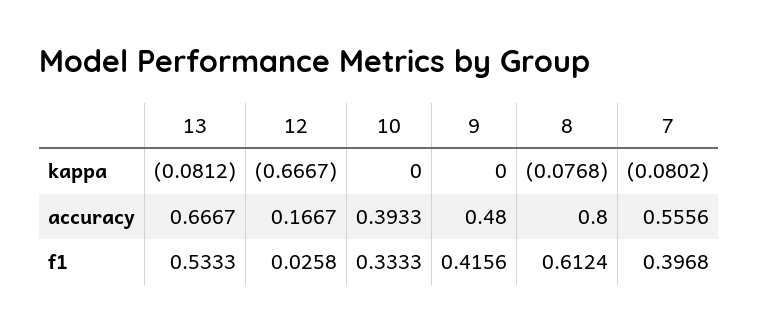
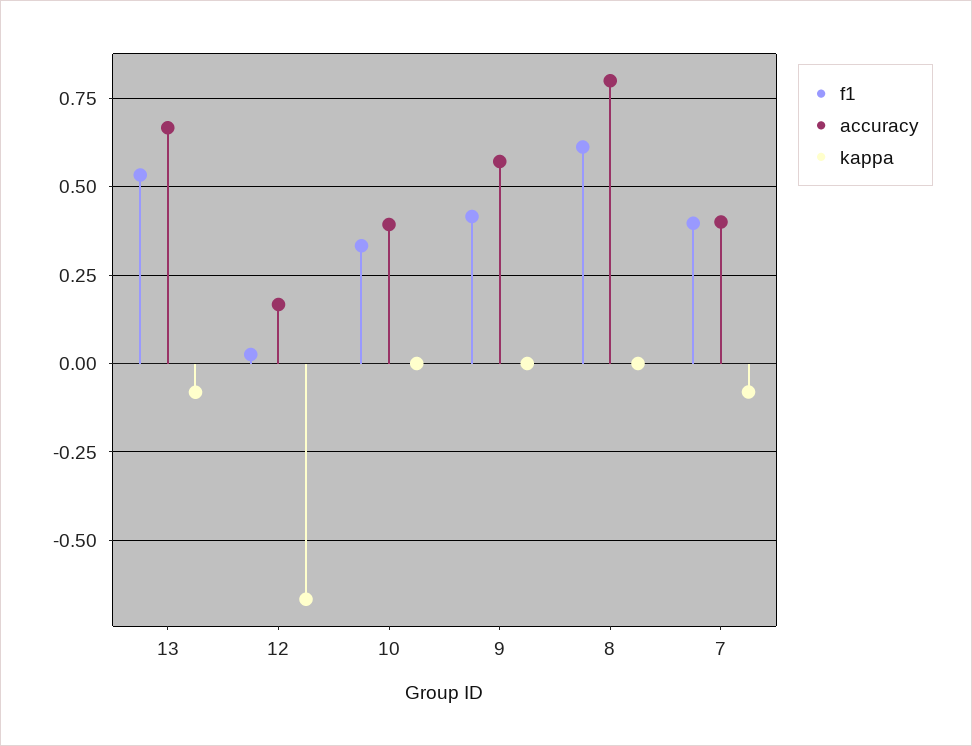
kappa, 8: -0.0768 -> 0
accuracy, 9: 0.48 -> 0.575
accuracy, 7: 0.5556 -> 0.4

